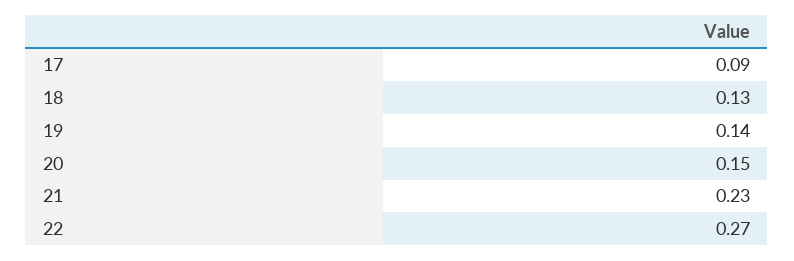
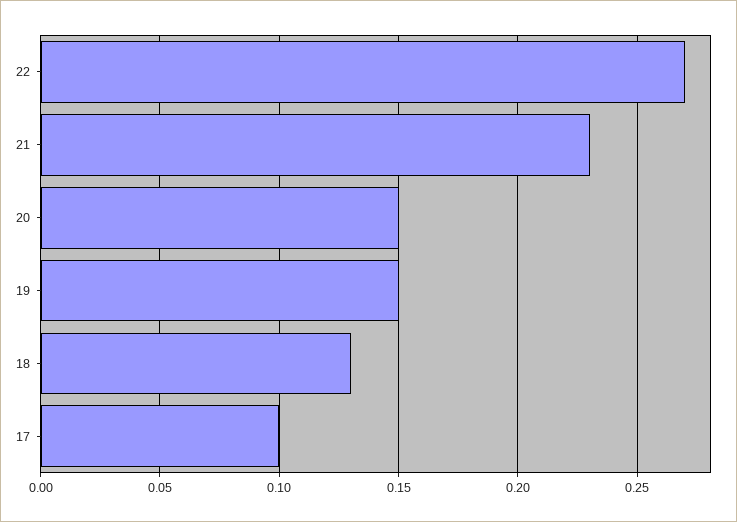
17: 0.09 -> 0.1
19: 0.14 -> 0.15

